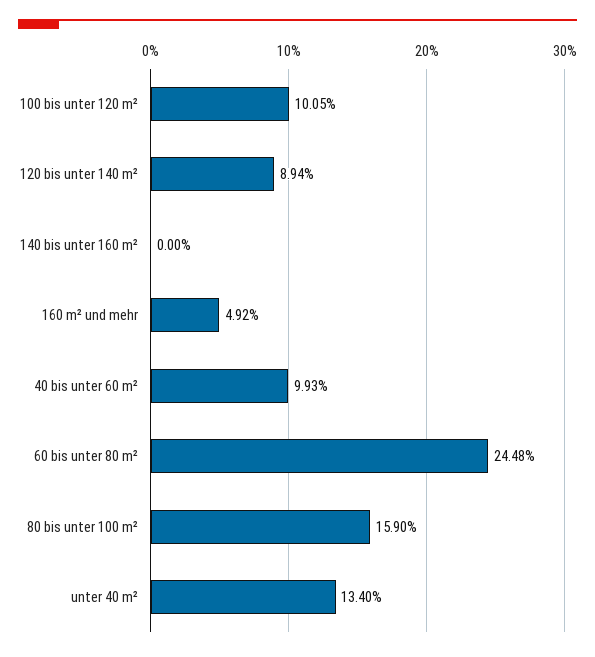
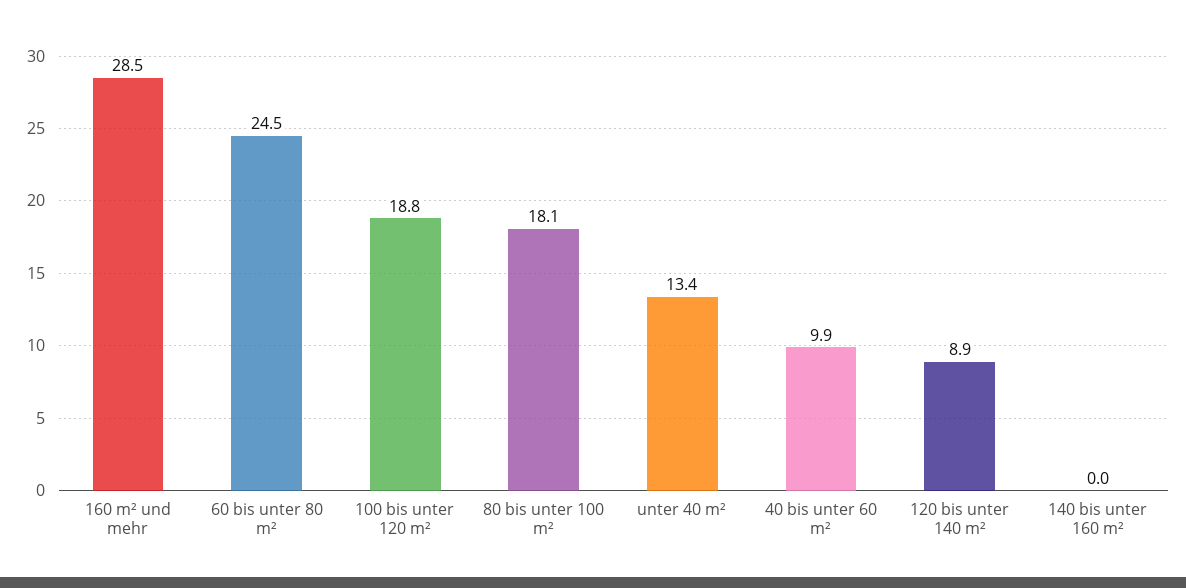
100 bis unter 120 m²: 10.05 -> 18.8
160 m² und mehr: 4.92 -> 28.5
80 bis unter 100 m²: 15.9 -> 18.1

